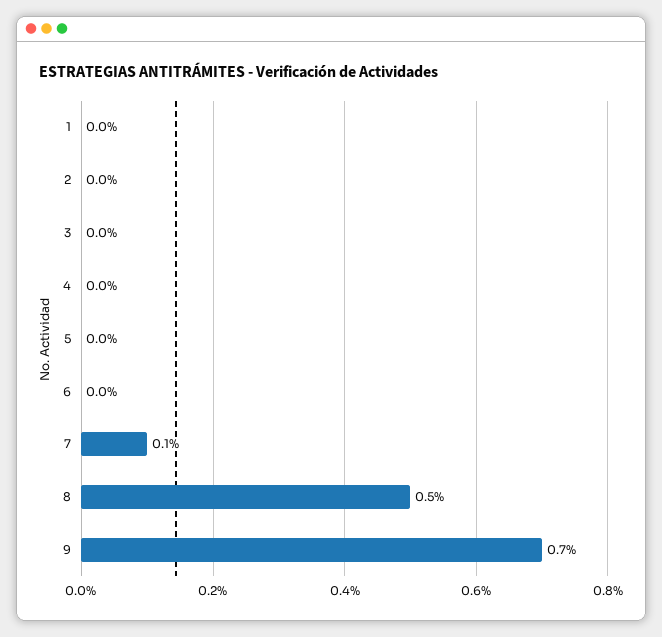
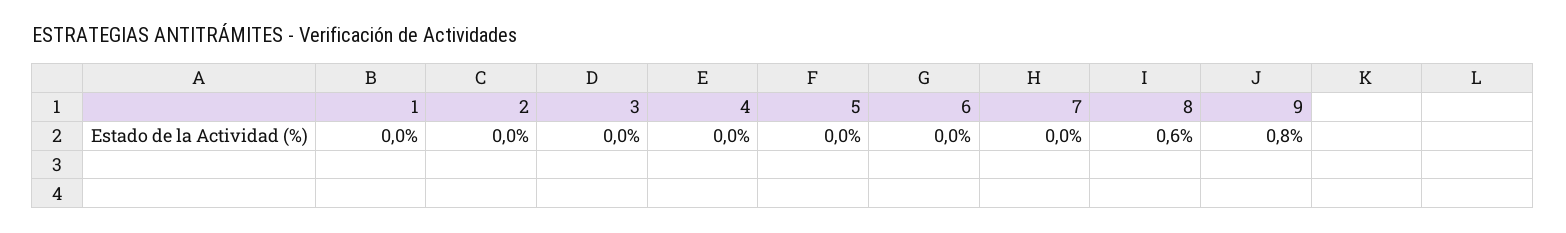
7: 0.1 -> 0
8: 0.5 -> 0.6
9: 0.7 -> 0.8

